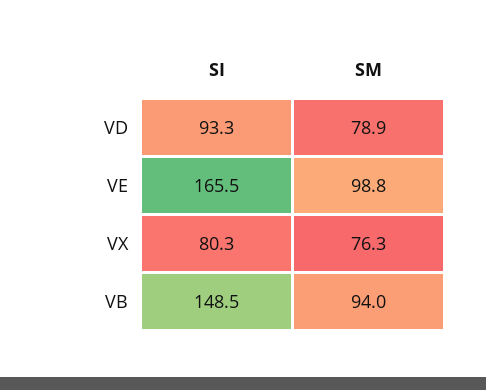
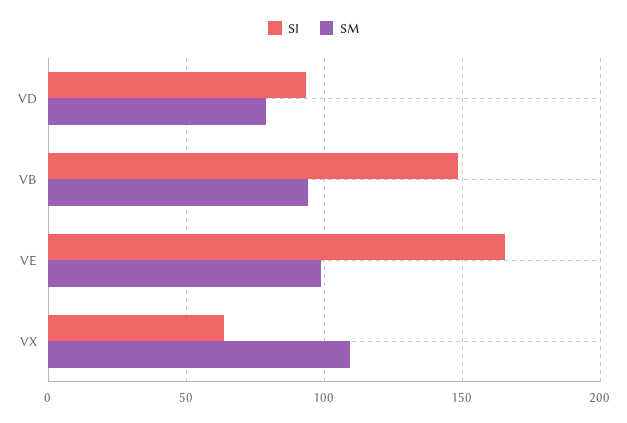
SI, VX: 80.3 -> 65
SM, VX: 76.3 -> 110

